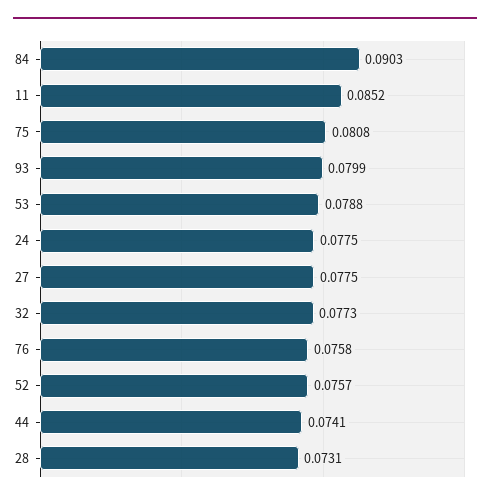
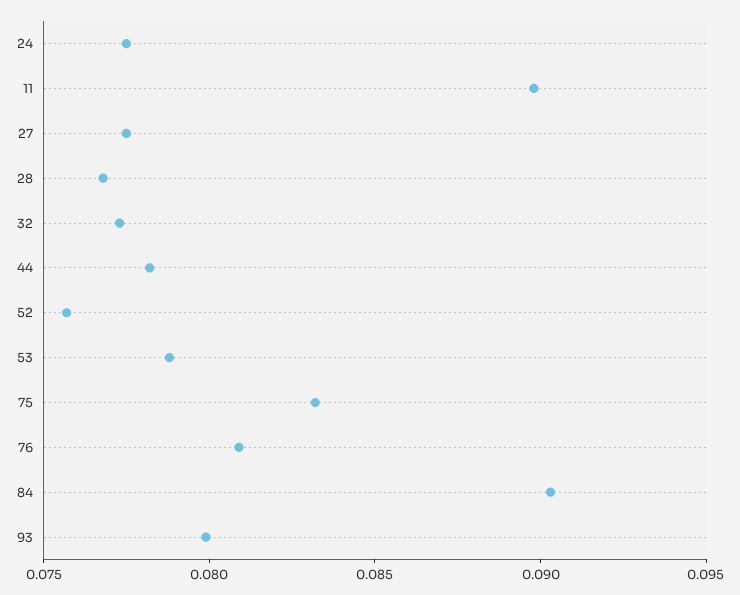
11: 0.0852 -> 0.09
75: 0.0808 -> 0.083
76: 0.0758 -> 0.081
44: 0.0741 -> 0.078
28: 0.0731 -> 0.077

